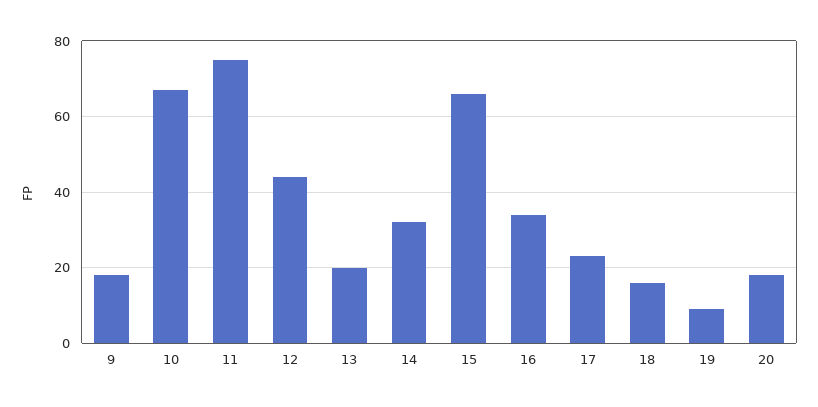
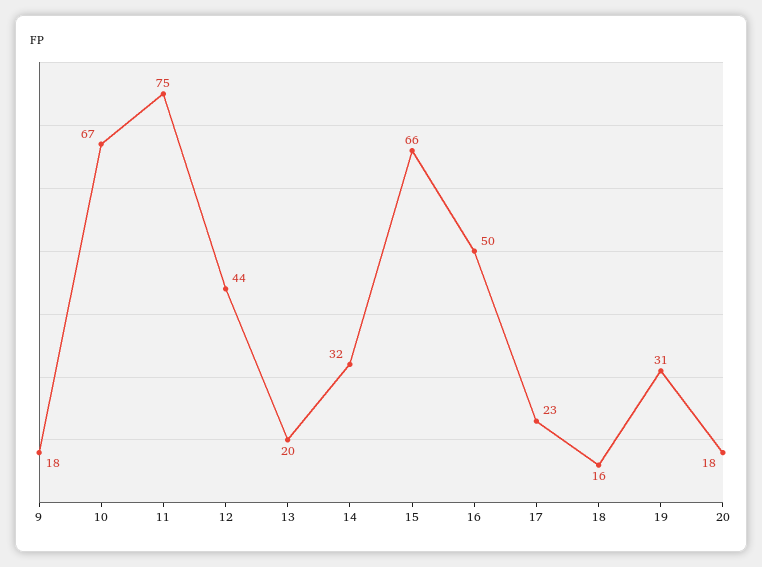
16: 35 -> 50
19: 10 -> 31

